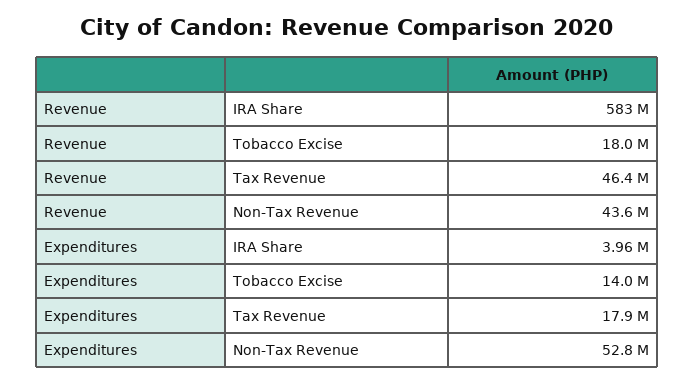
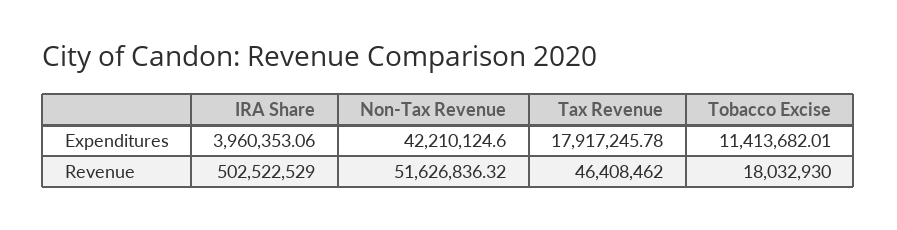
Revenue, IRA Share: 583000000 -> 502522529
Revenue, Non-Tax Revenue: 43600000 -> 51626836.32
Expenditures, Tobacco Excise: 14000000 -> 11413682.01
Expenditures, Non-Tax Revenue: 52800000 -> 42210124.6

